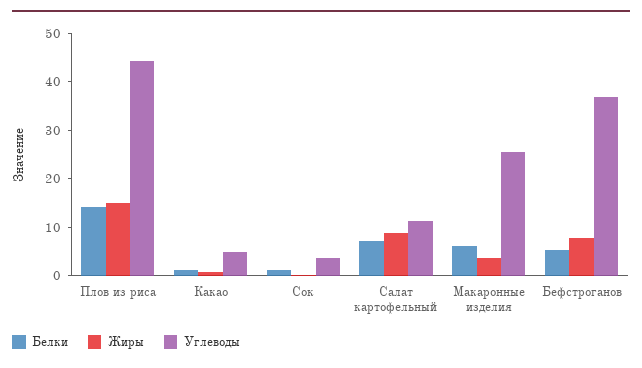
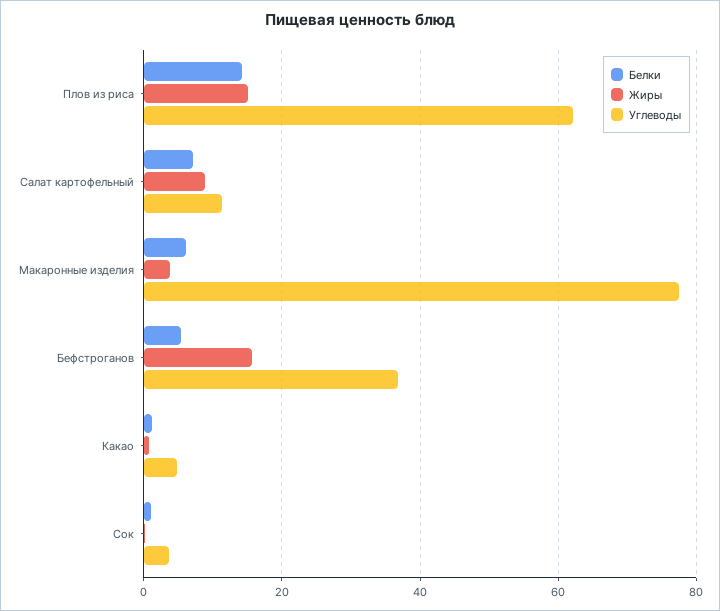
Углеводы, Плов из риса: 44 -> 62
Углеводы, Макаронные изделия: 26 -> 78
Жиры, Бефстроганов: 8 -> 16

